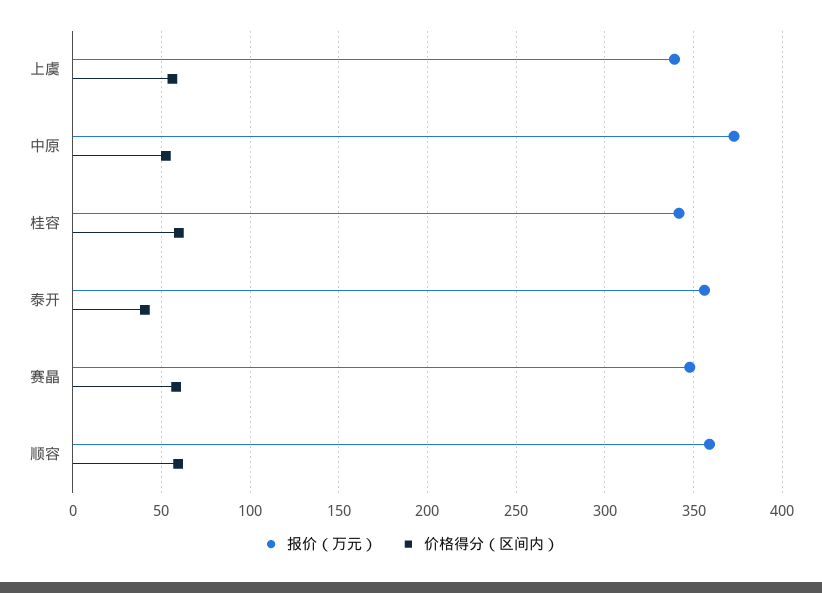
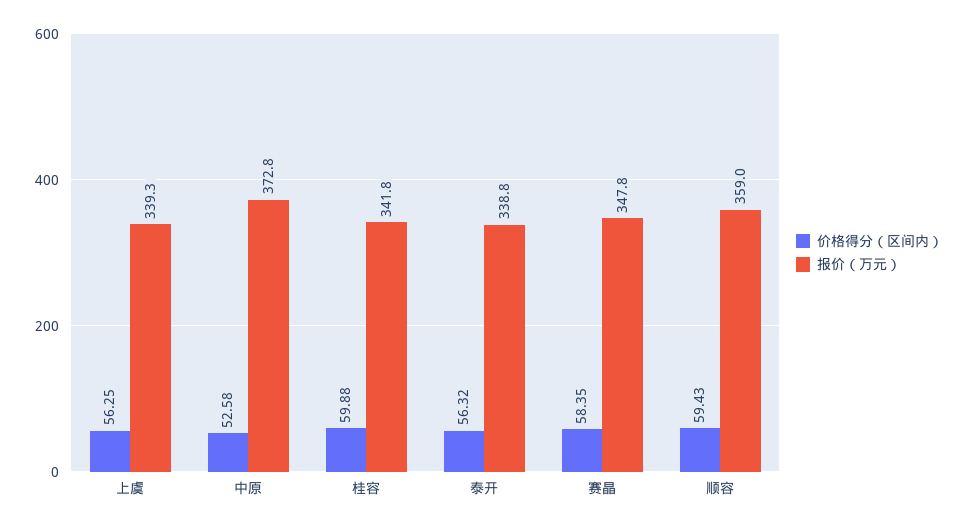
报价（万元）, 泰开: 355 -> 338.8
价格得分（区间内）, 泰开: 40 -> 56.32

